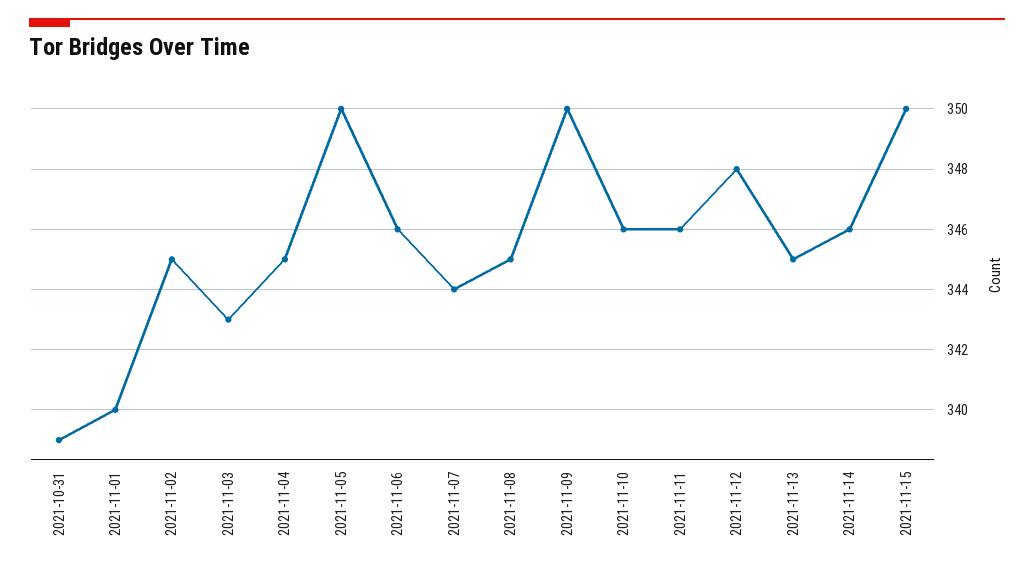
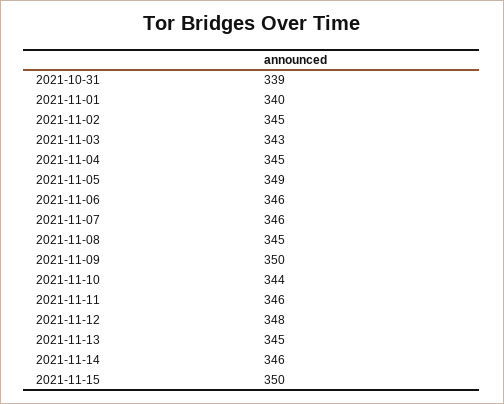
2021-11-05: 350 -> 349
2021-11-07: 344 -> 346
2021-11-10: 346 -> 344

